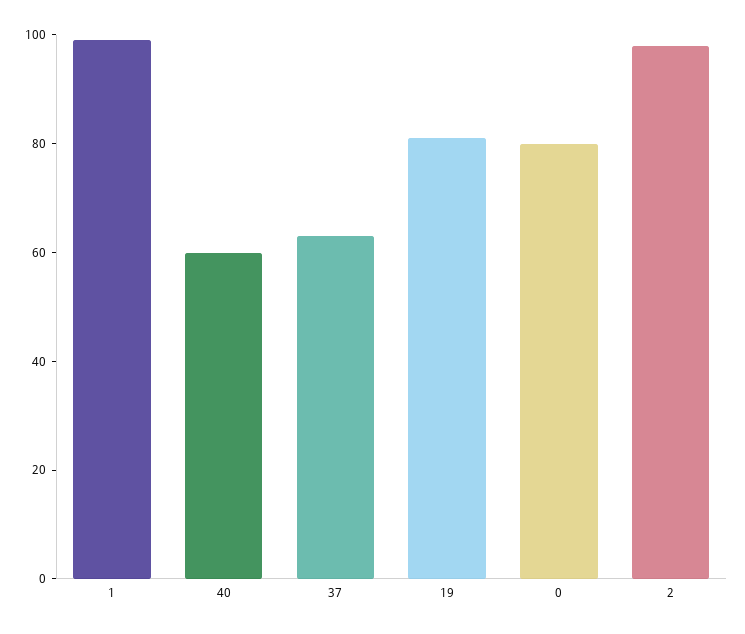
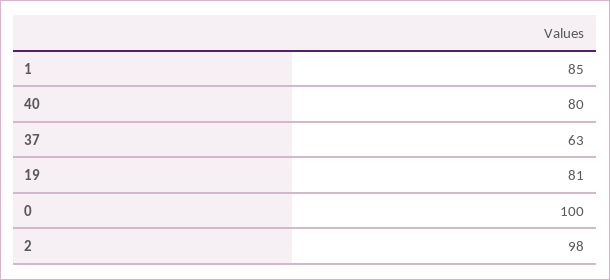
1: 100 -> 85
40: 60 -> 80
0: 80 -> 100

